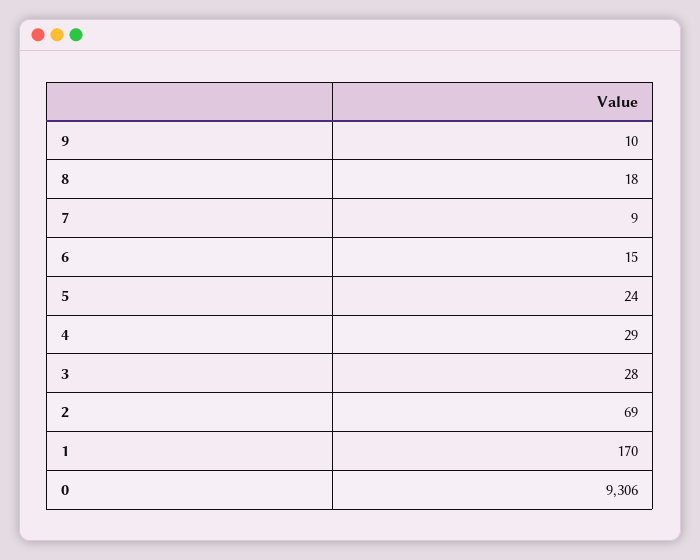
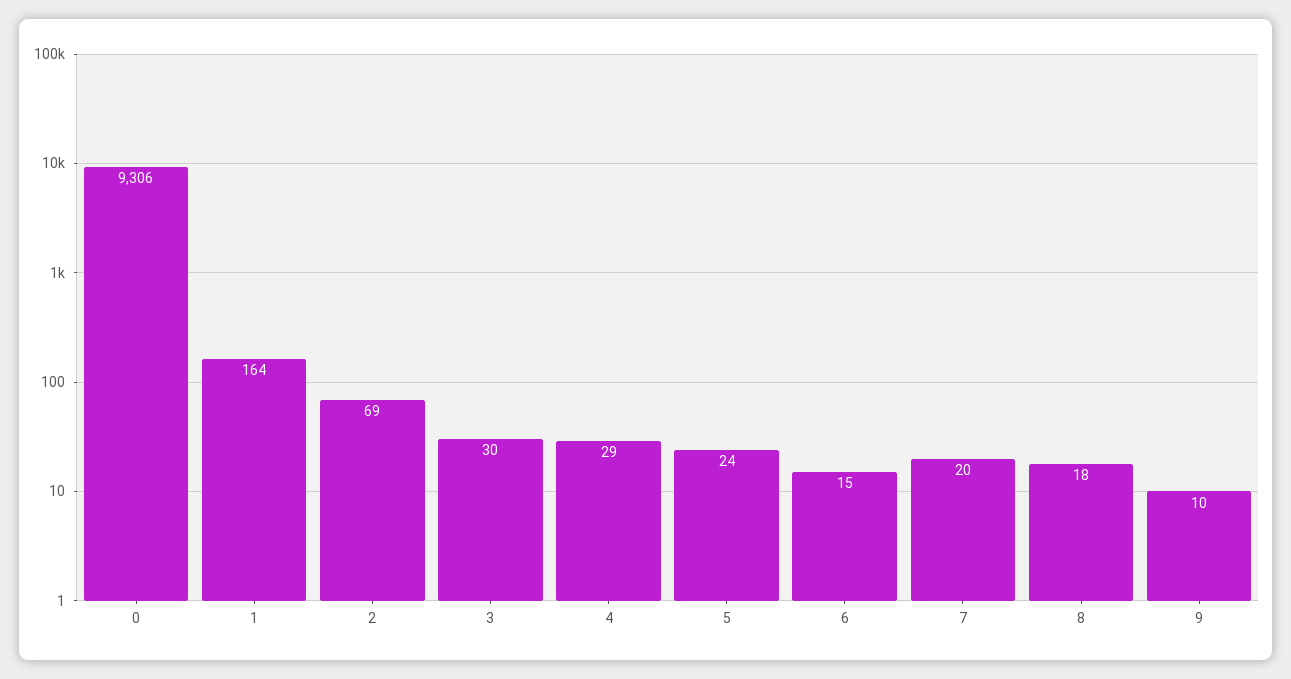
7: 9 -> 20
3: 28 -> 30
1: 170 -> 164

